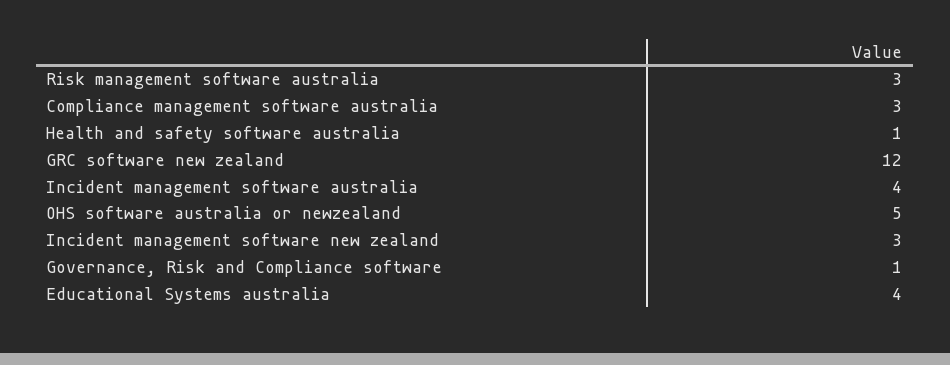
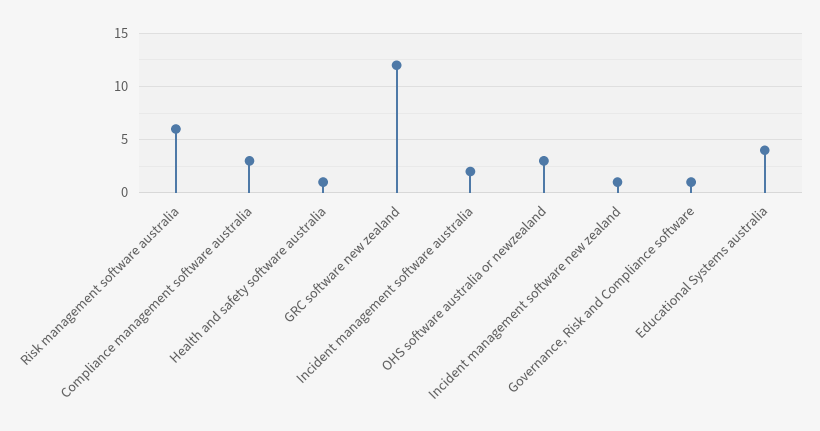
Risk management software australia: 3 -> 6
Incident management software australia: 4 -> 2
OHS software australia or newzealand: 5 -> 3
Incident management software new zealand: 3 -> 1

